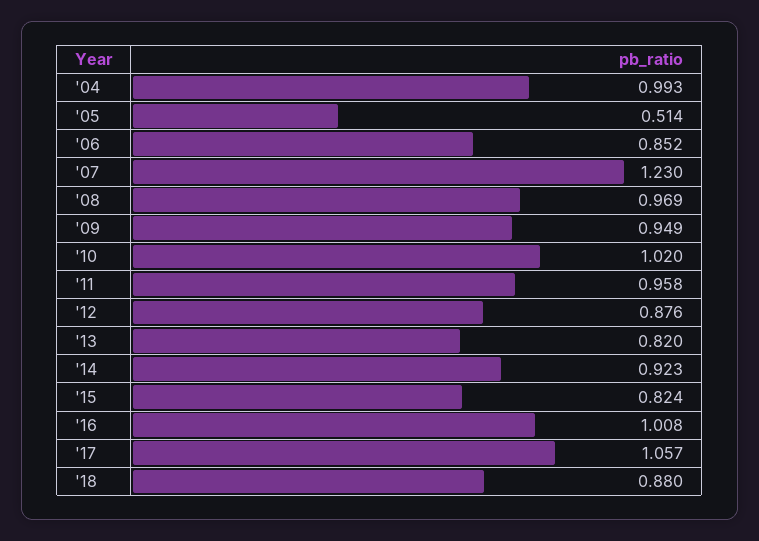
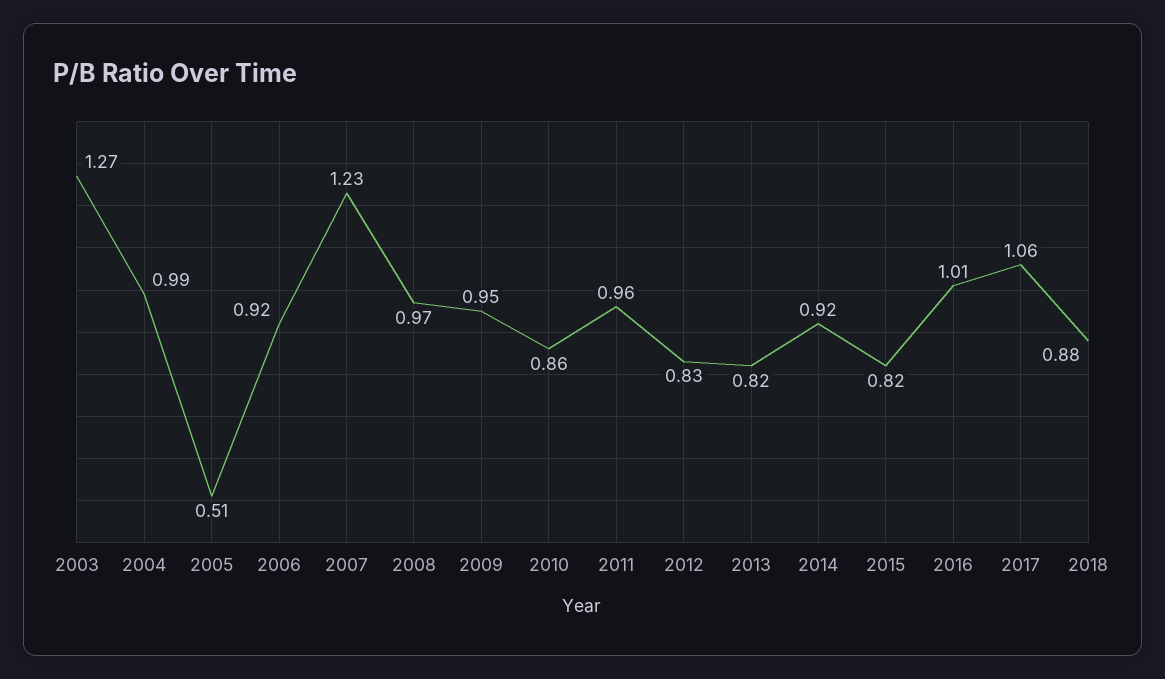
'06: 0.852 -> 0.92
'10: 1.02 -> 0.86
'12: 0.876 -> 0.83
2003: none -> 1.27

